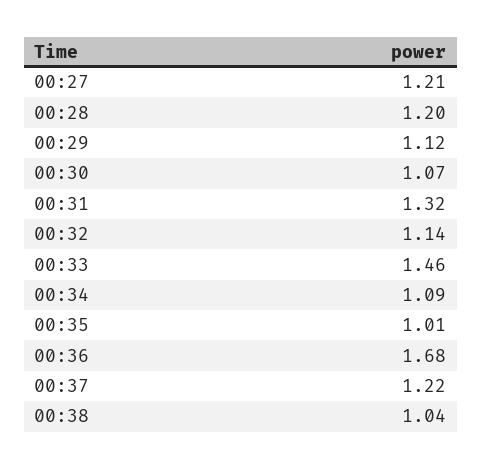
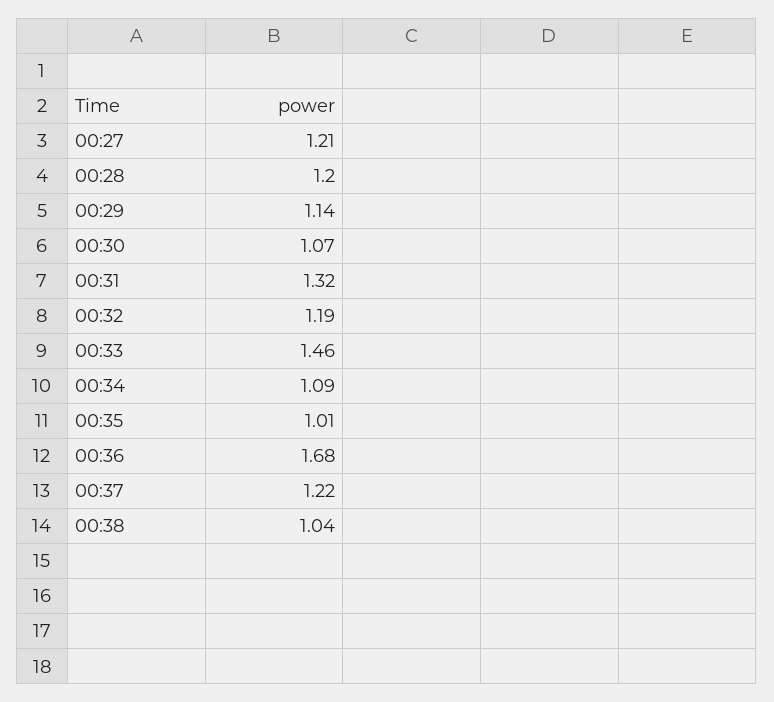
00:29: 1.12 -> 1.14
00:32: 1.14 -> 1.19

